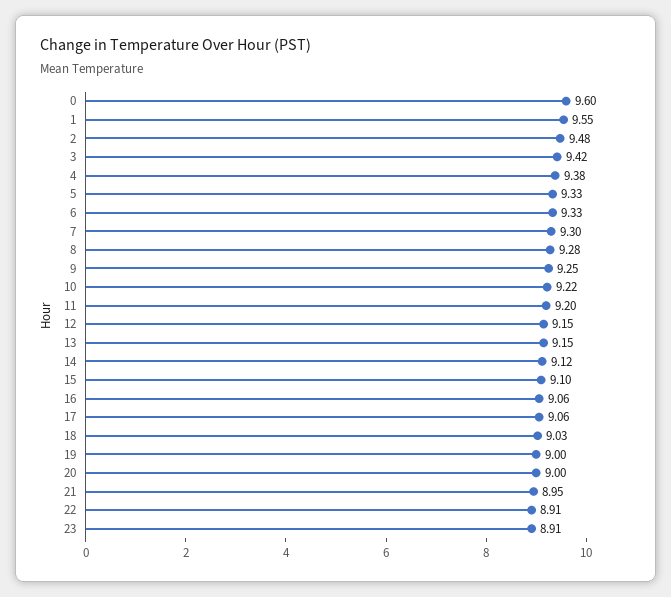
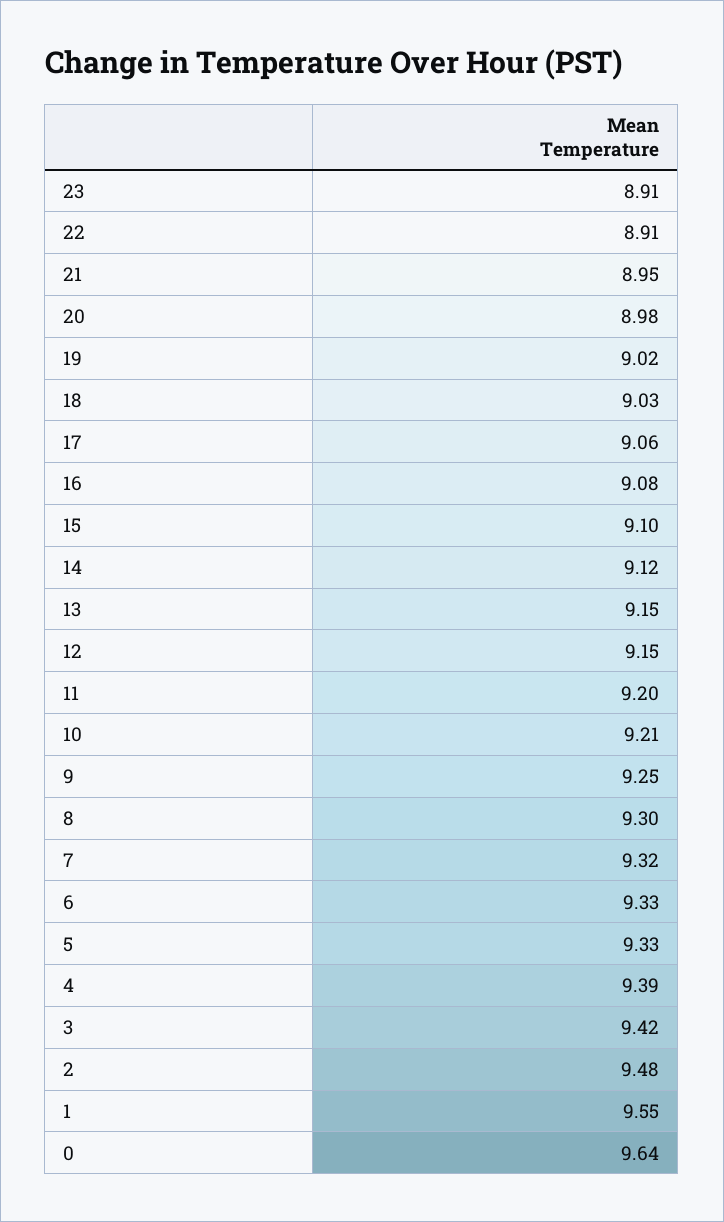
0: 9.6 -> 9.64
4: 9.38 -> 9.39
7: 9.3 -> 9.32
8: 9.28 -> 9.3
10: 9.22 -> 9.21
16: 9.06 -> 9.08
19: 9 -> 9.02
20: 9 -> 8.98

